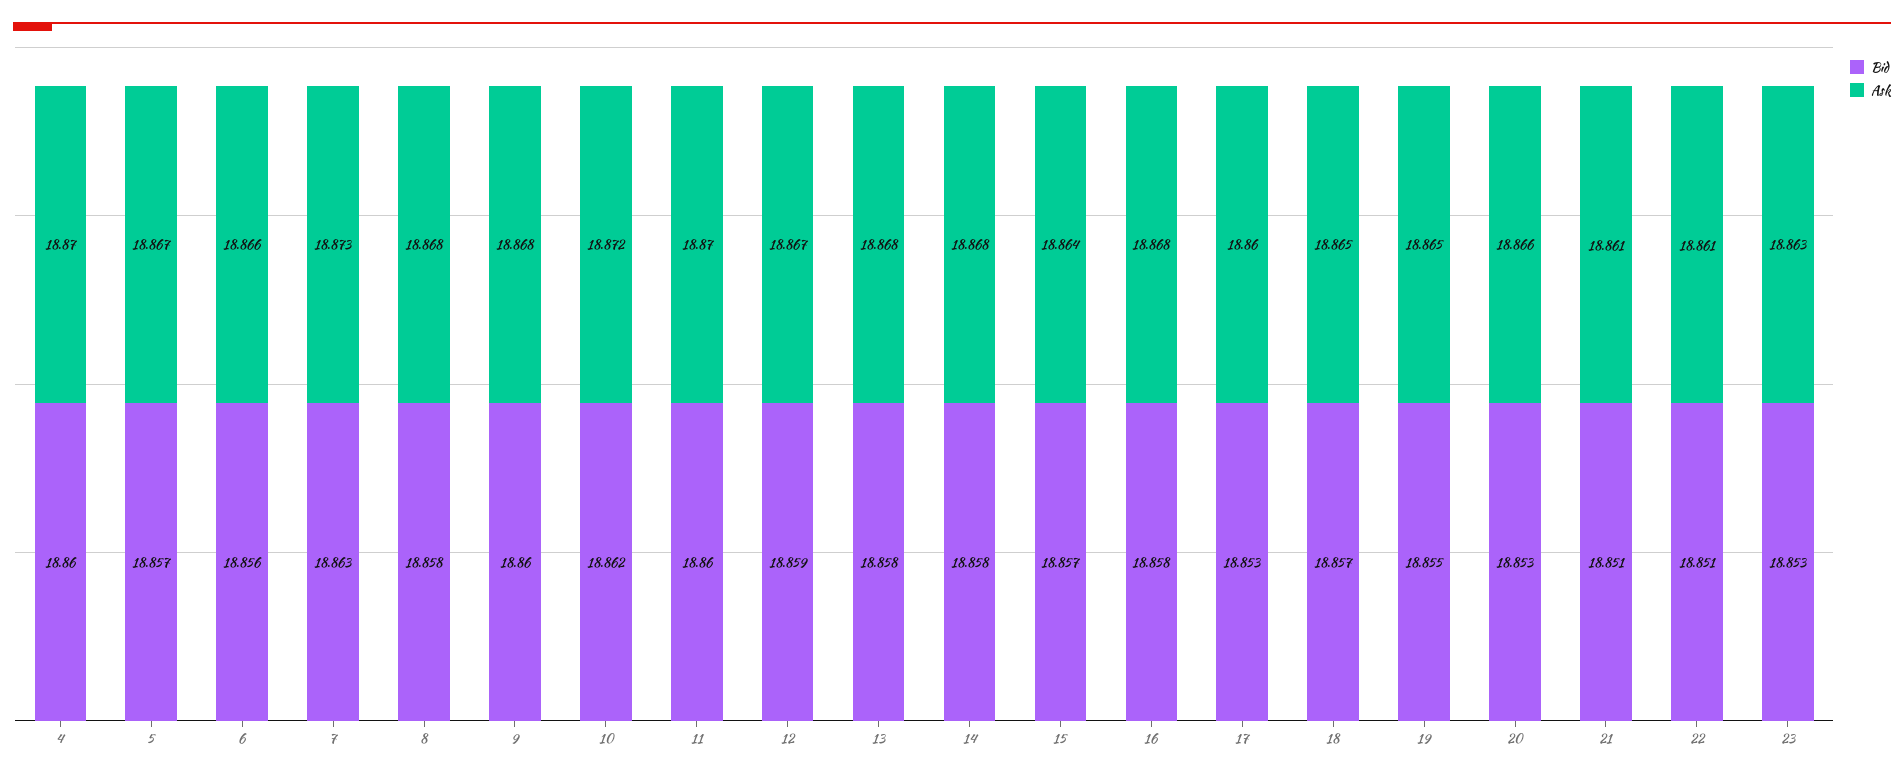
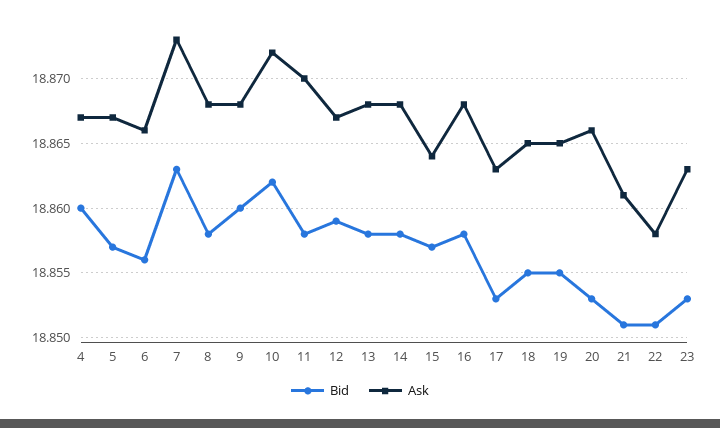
Ask, 4: 18.87 -> 18.867
Bid, 11: 18.86 -> 18.858
Ask, 17: 18.86 -> 18.863
Bid, 18: 18.857 -> 18.855
Ask, 22: 18.861 -> 18.858

